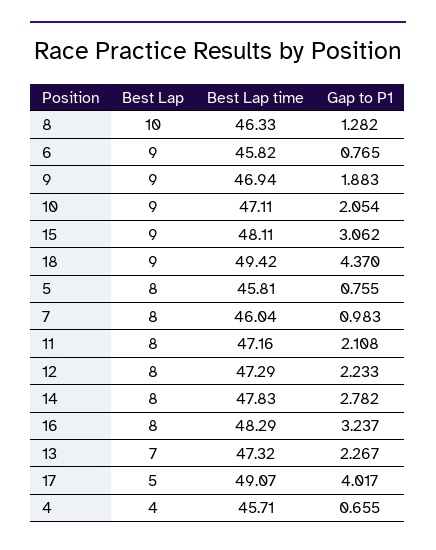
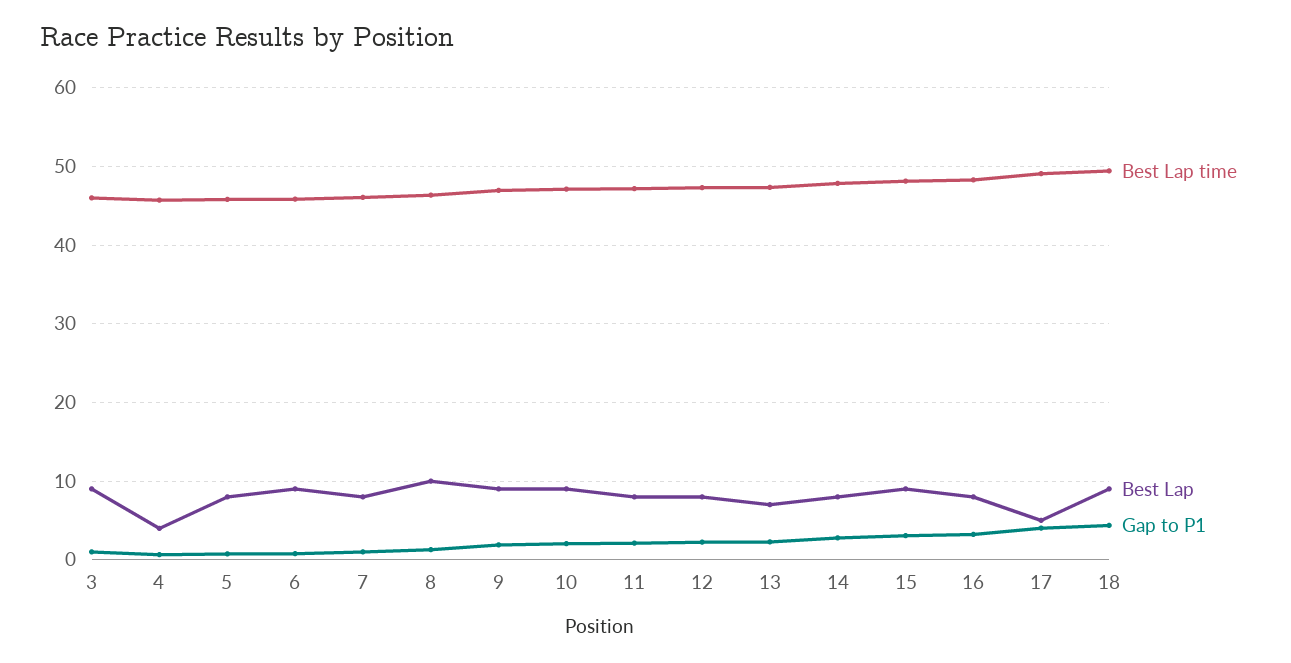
Best Lap time, 3: none -> 46
Best Lap, 3: none -> 9
Gap to P1, 3: none -> 1

